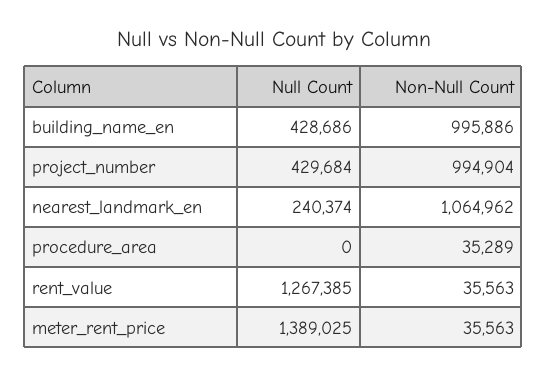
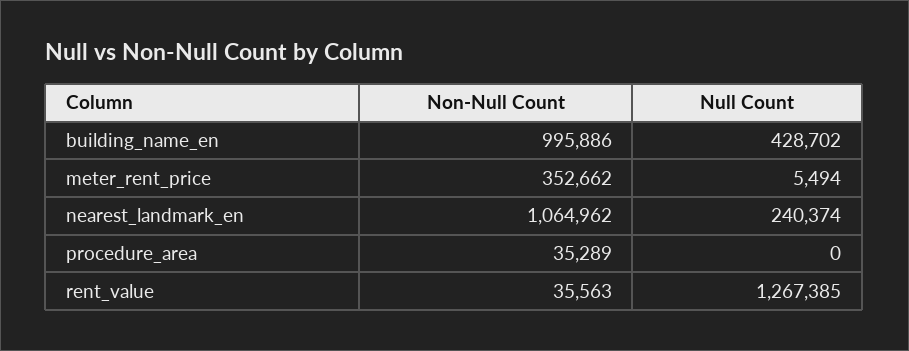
Null Count, building_name_en: 428686 -> 428702
Null Count, project_number: 429684 -> none
Non-Null Count, project_number: 994904 -> none
Null Count, meter_rent_price: 1389025 -> 5494
Non-Null Count, meter_rent_price: 35563 -> 352662

